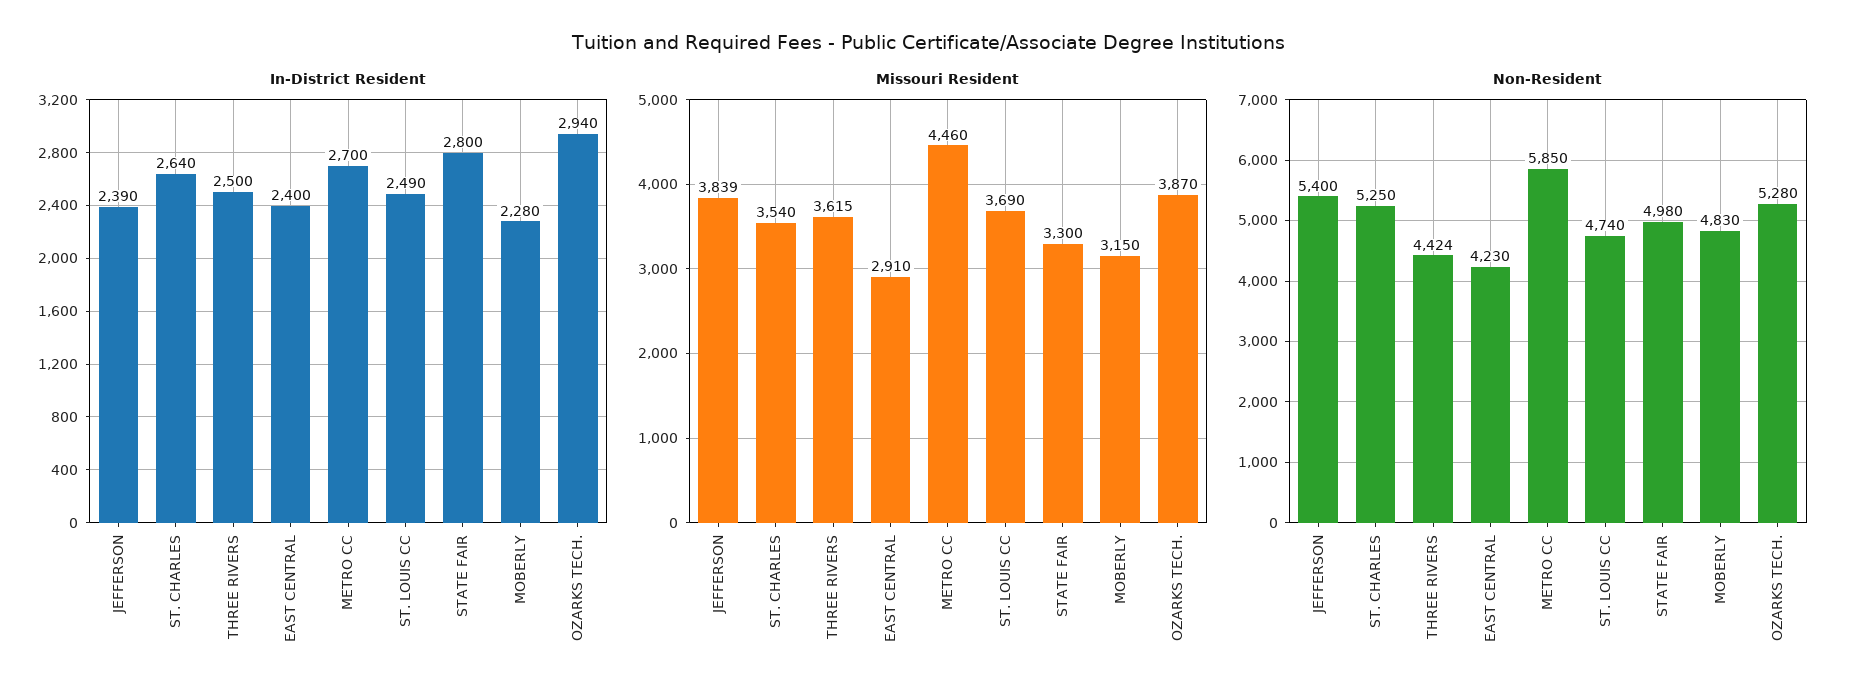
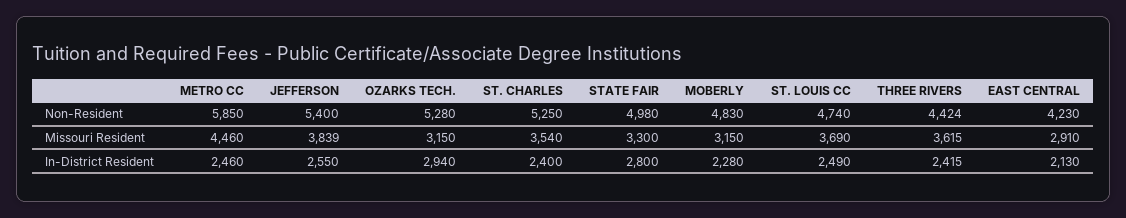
In-District Resident, JEFFERSON: 2390 -> 2550
In-District Resident, ST. CHARLES: 2640 -> 2400
In-District Resident, THREE RIVERS: 2500 -> 2415
In-District Resident, EAST CENTRAL: 2400 -> 2130
In-District Resident, METRO CC: 2700 -> 2460
Missouri Resident, OZARKS TECH.: 3870 -> 3150

